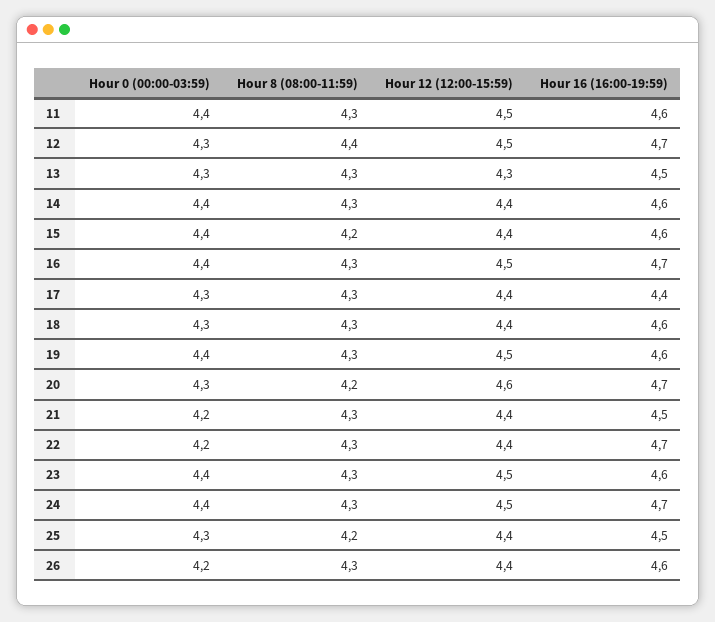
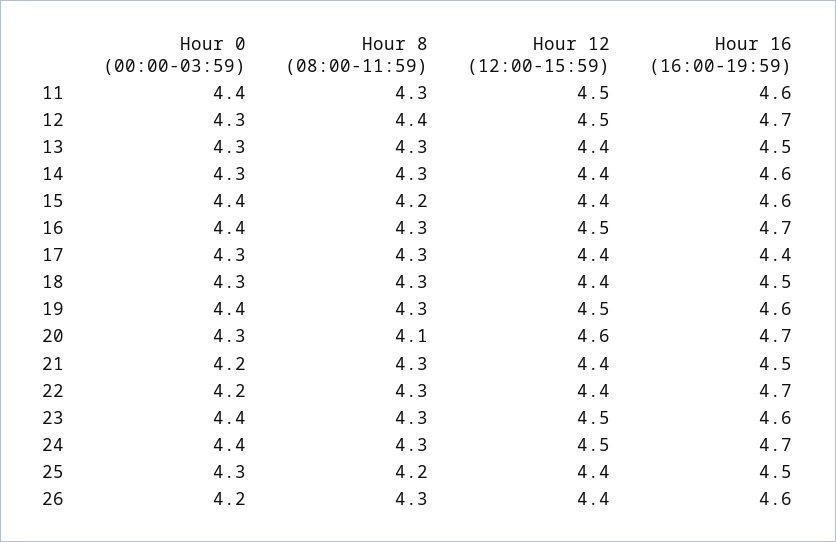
Hour 12 (12:00-15:59), 13: 4.3 -> 4.4
Hour 0 (00:00-03:59), 14: 4.4 -> 4.3
Hour 16 (16:00-19:59), 18: 4.6 -> 4.5
Hour 8 (08:00-11:59), 20: 4.2 -> 4.1

